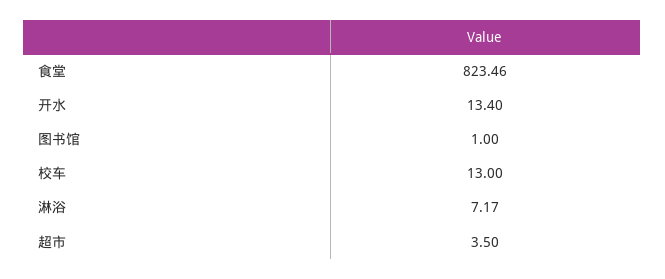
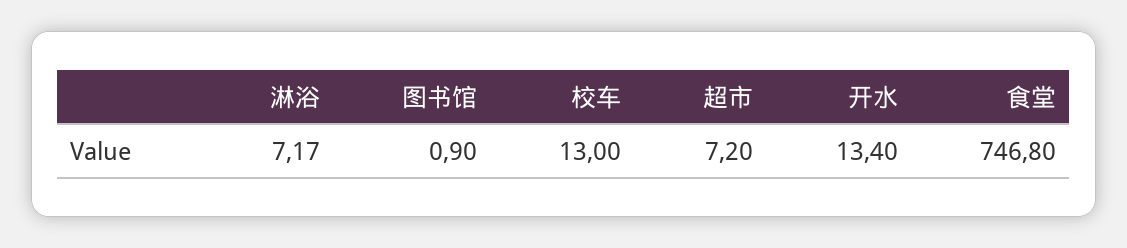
食堂: 823.46 -> 746.8
图书馆: 1 -> 0.9
超市: 3.5 -> 7.2

